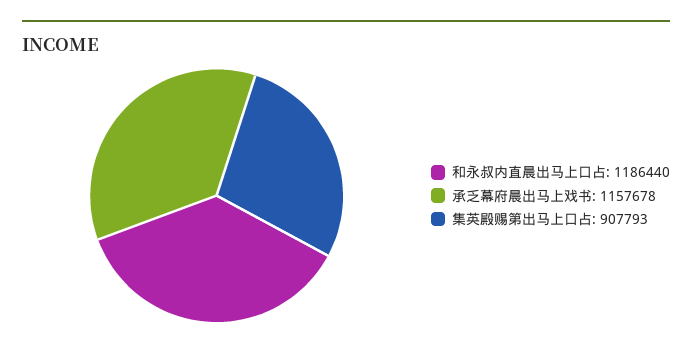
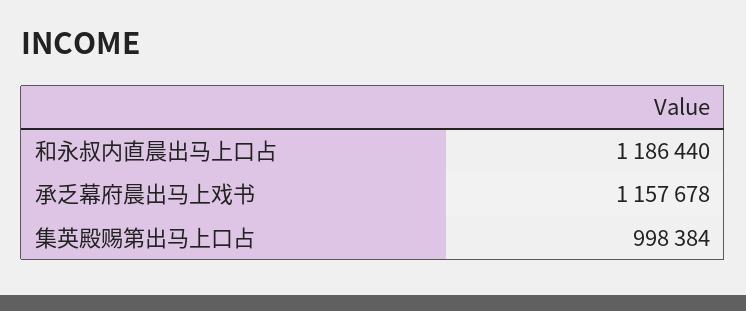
集英殿赐第出马上口占: 907793 -> 998384

